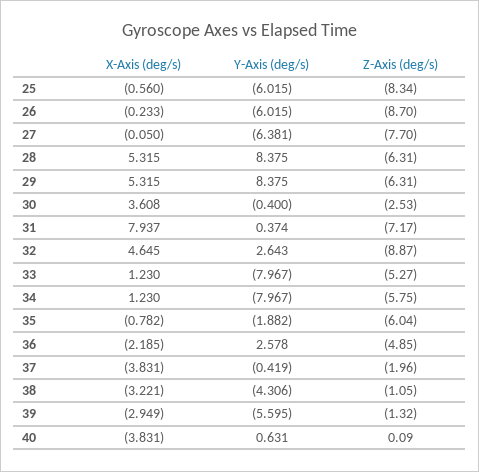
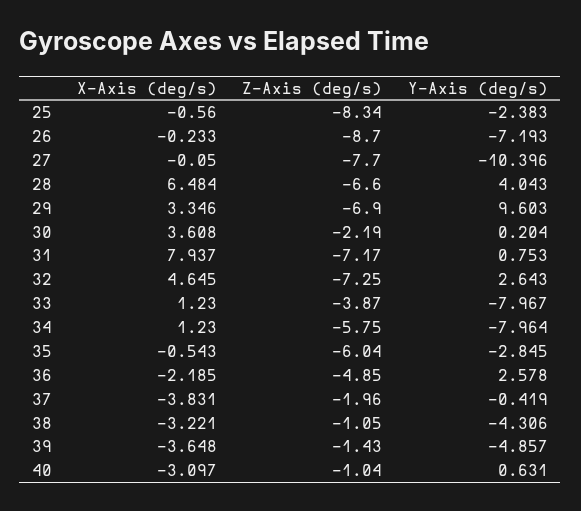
Y-Axis (deg/s), 25: -6.015 -> -2.383
Y-Axis (deg/s), 26: -6.015 -> -7.193
Y-Axis (deg/s), 27: -6.381 -> -10.396
X-Axis (deg/s), 28: 5.315 -> 6.484
Y-Axis (deg/s), 28: 8.375 -> 4.043
Z-Axis (deg/s), 28: -6.31 -> -6.6
X-Axis (deg/s), 29: 5.315 -> 3.346
Y-Axis (deg/s), 29: 8.375 -> 9.603
Z-Axis (deg/s), 29: -6.31 -> -6.9
Y-Axis (deg/s), 30: -0.4 -> 0.204
Z-Axis (deg/s), 30: -2.53 -> -2.19
Y-Axis (deg/s), 31: 0.374 -> 0.753
Z-Axis (deg/s), 32: -8.87 -> -7.25
Z-Axis (deg/s), 33: -5.27 -> -3.87
Y-Axis (deg/s), 34: -7.967 -> -7.964
X-Axis (deg/s), 35: -0.782 -> -0.543
Y-Axis (deg/s), 35: -1.882 -> -2.845
X-Axis (deg/s), 39: -2.949 -> -3.648
Y-Axis (deg/s), 39: -5.595 -> -4.857
Z-Axis (deg/s), 39: -1.32 -> -1.43
X-Axis (deg/s), 40: -3.831 -> -3.097
Z-Axis (deg/s), 40: 0.09 -> -1.04

